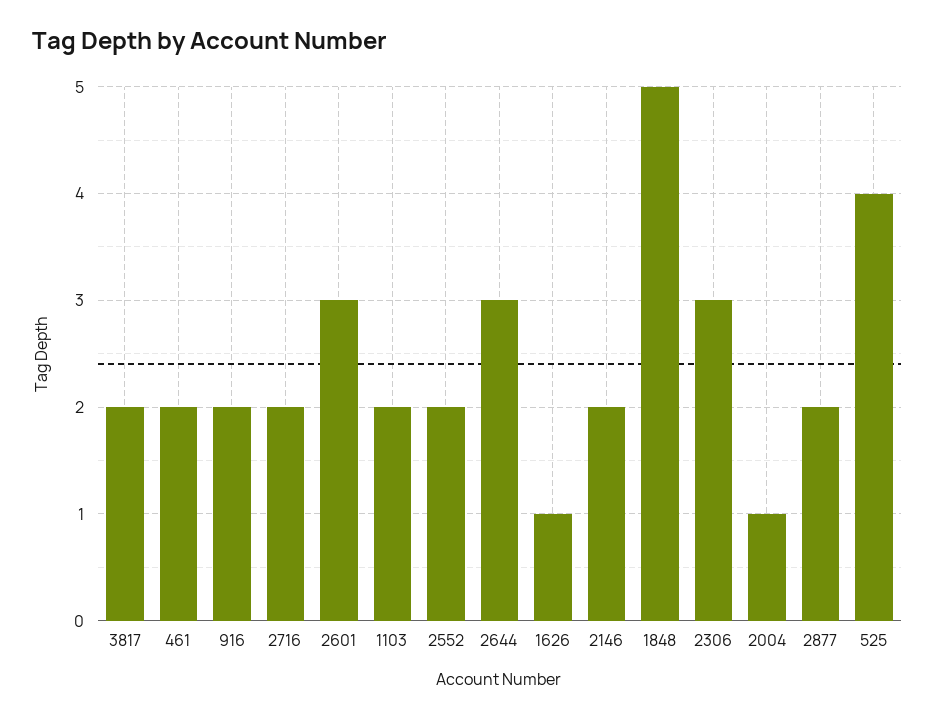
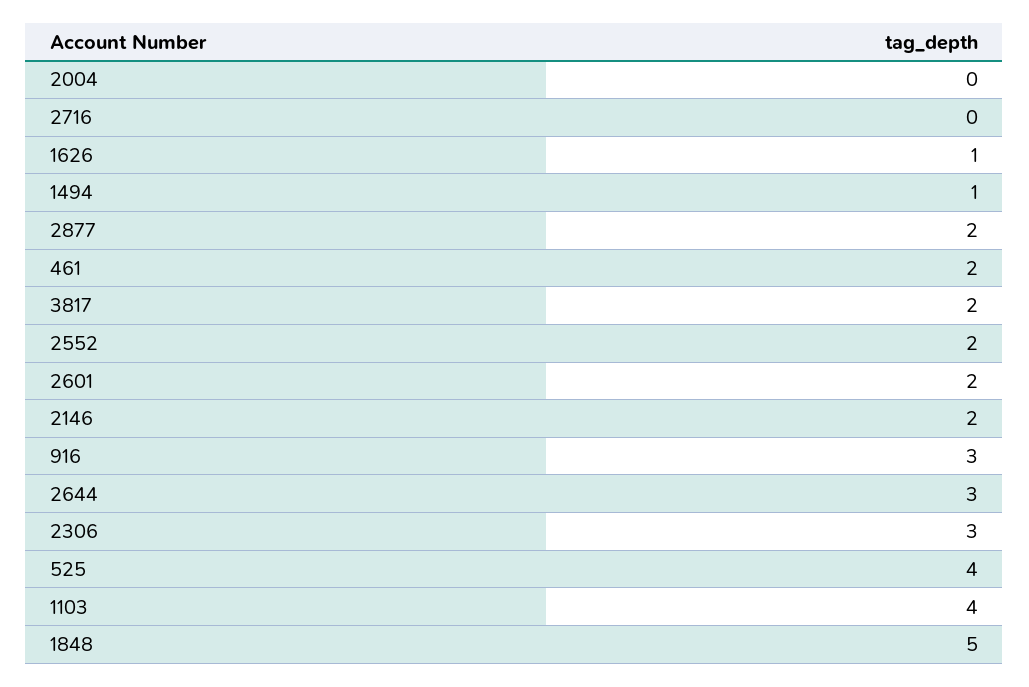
916: 2 -> 3
2716: 2 -> 0
2601: 3 -> 2
1103: 2 -> 4
2004: 1 -> 0
1494: none -> 1

